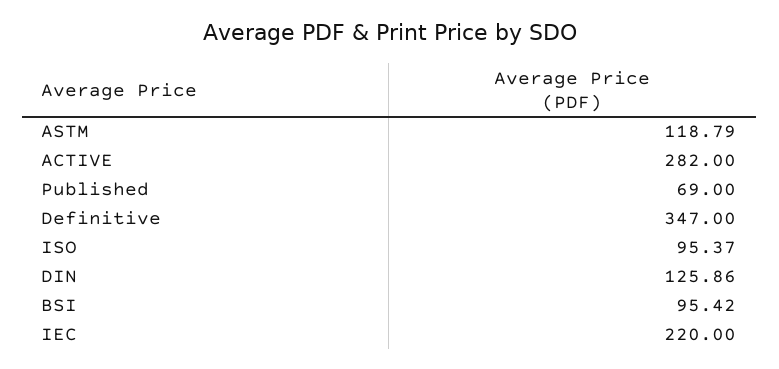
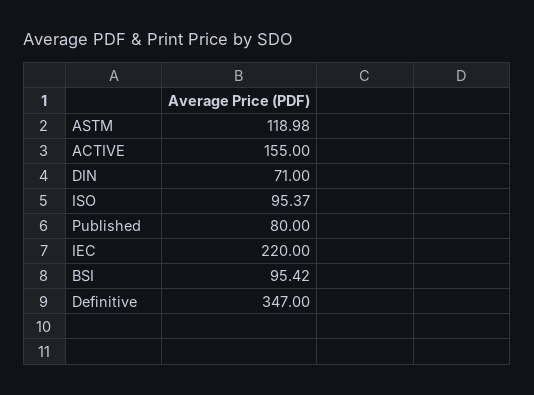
ASTM: 118.79 -> 118.98
ACTIVE: 282 -> 155
Published: 69 -> 80
DIN: 125.86 -> 71

